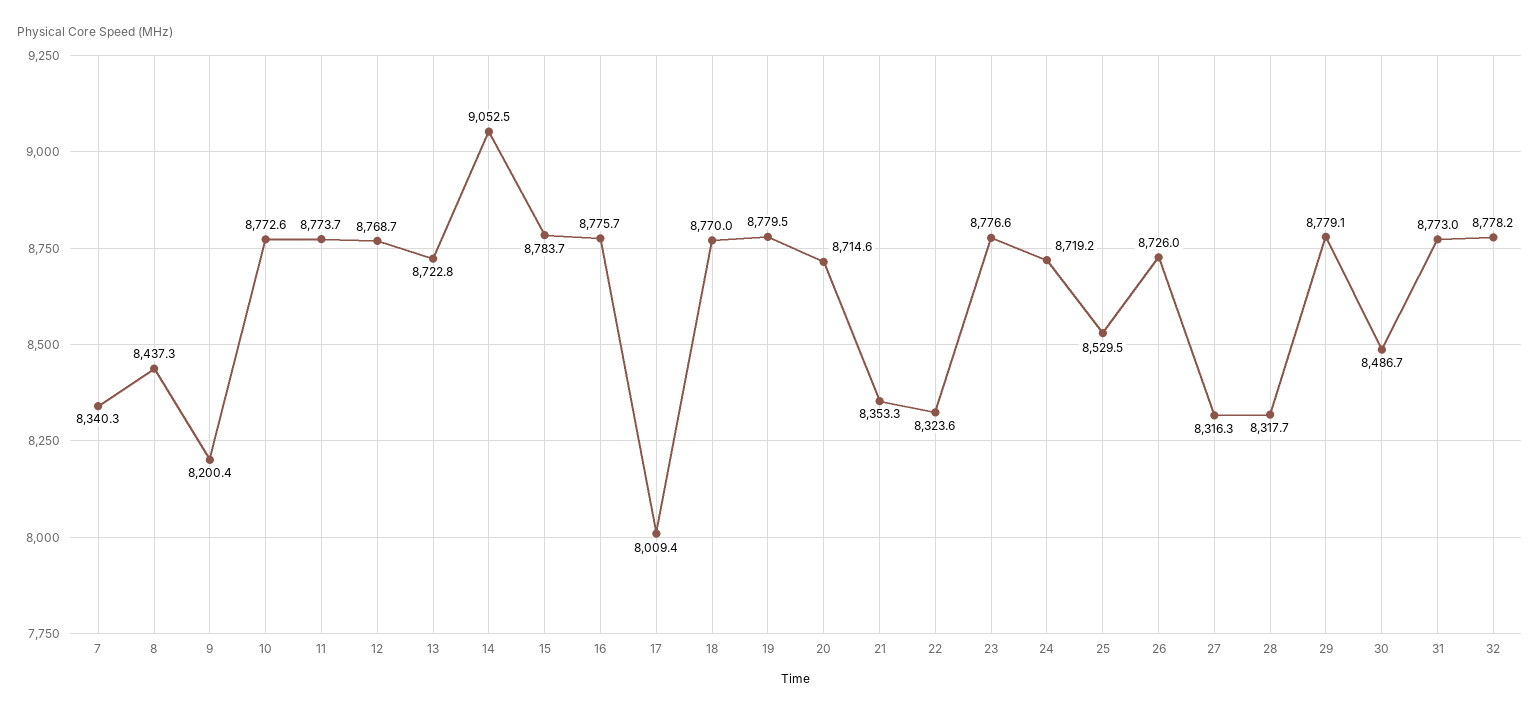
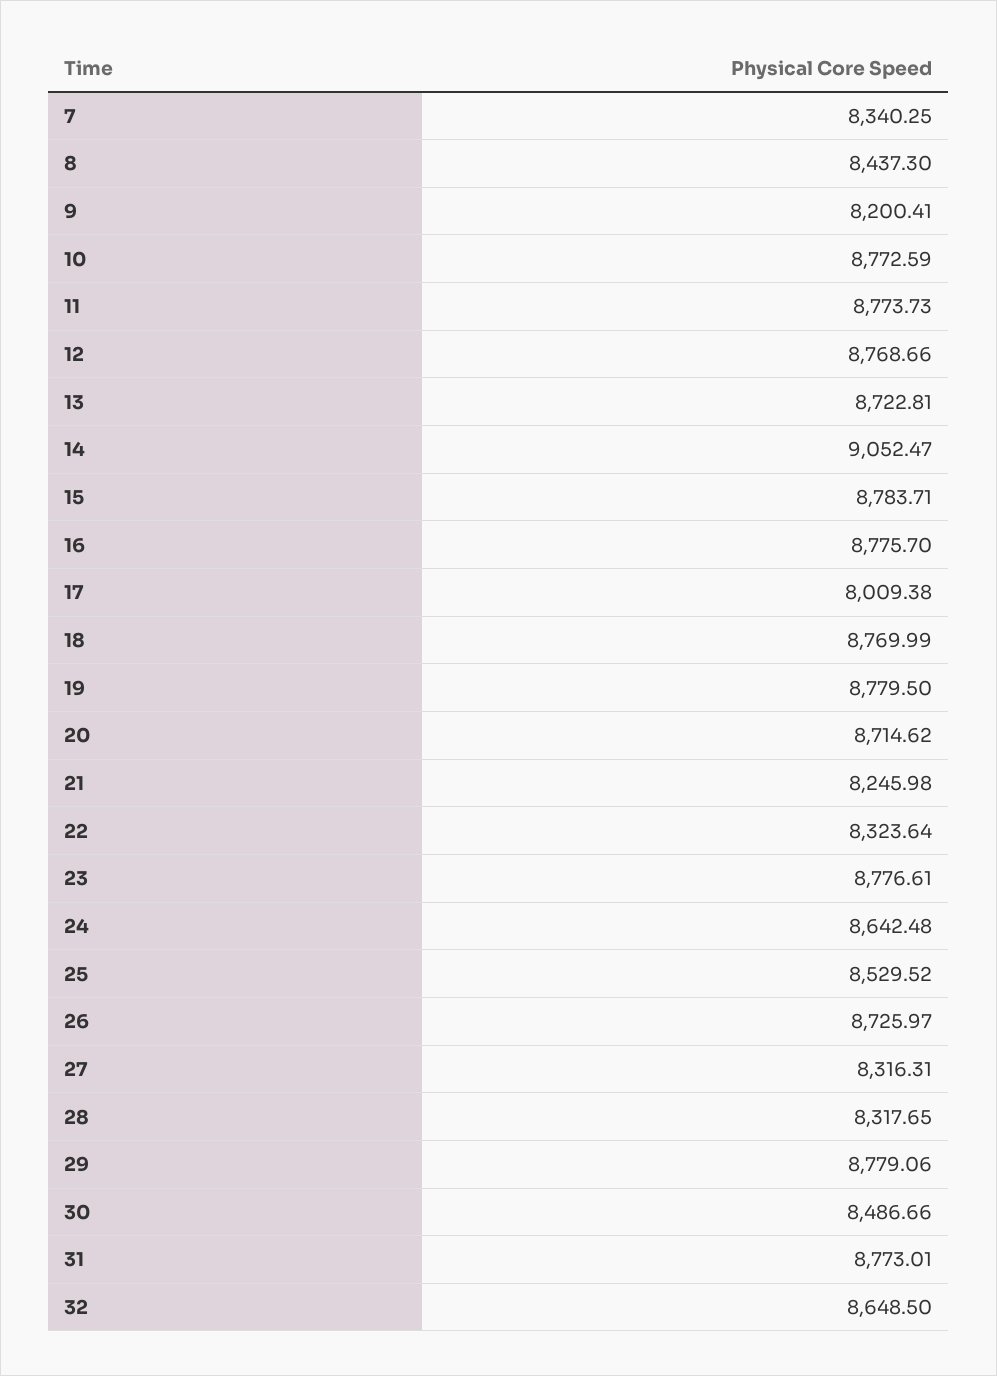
21: 8353.3 -> 8245.98
24: 8719.2 -> 8642.48
32: 8778.2 -> 8648.5

